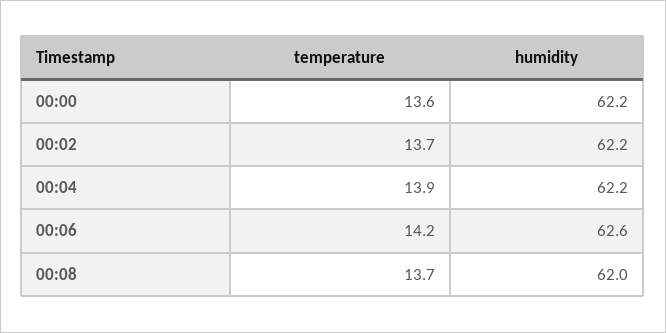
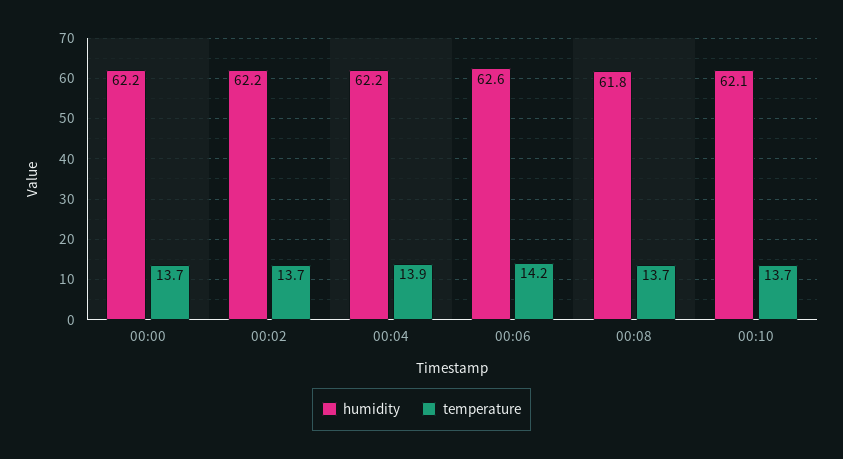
temperature, 00:00: 13.6 -> 13.7
humidity, 00:08: 62 -> 61.8
humidity, 00:10: none -> 62.1
temperature, 00:10: none -> 13.7

